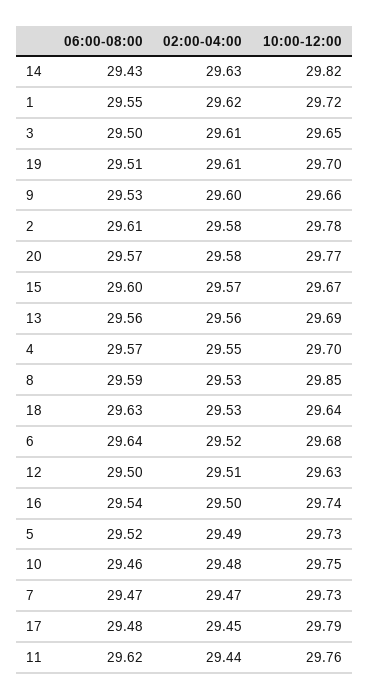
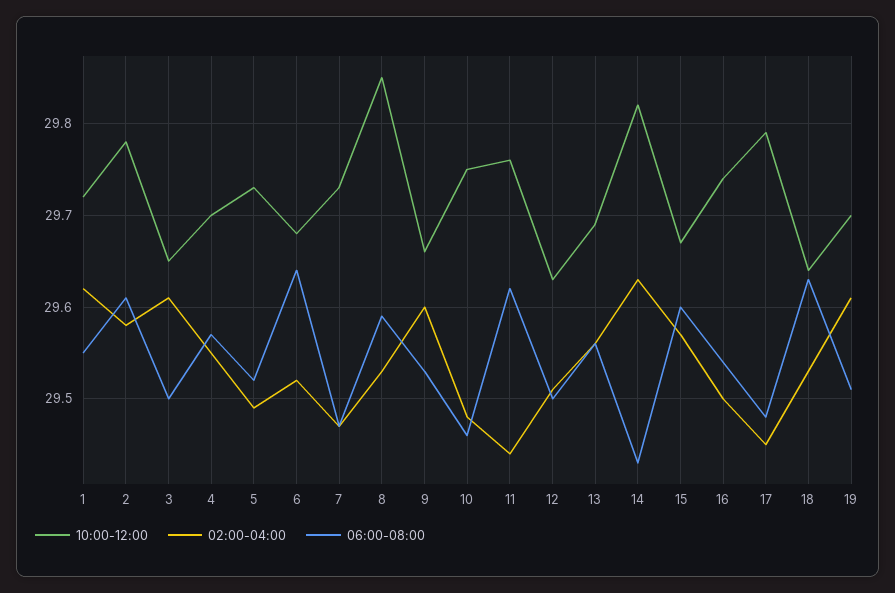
06:00-08:00, 20: 29.57 -> none
02:00-04:00, 20: 29.58 -> none
10:00-12:00, 20: 29.77 -> none

